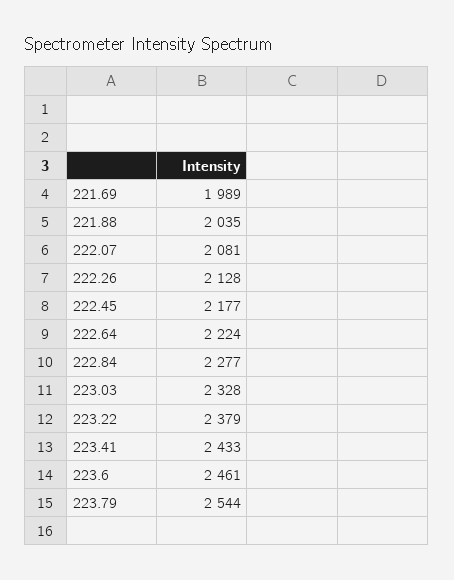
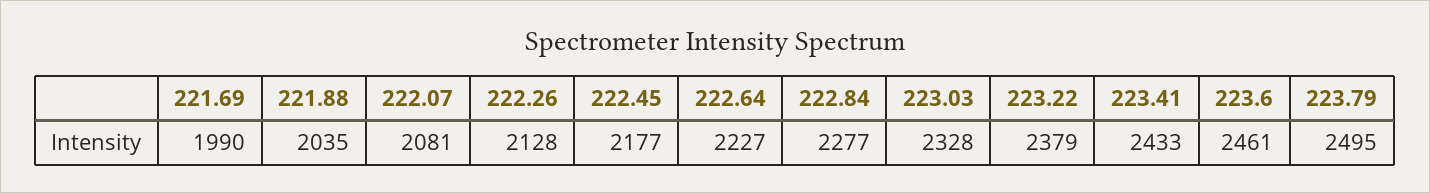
221.69: 1989 -> 1990
222.64: 2224 -> 2227
223.79: 2544 -> 2495

